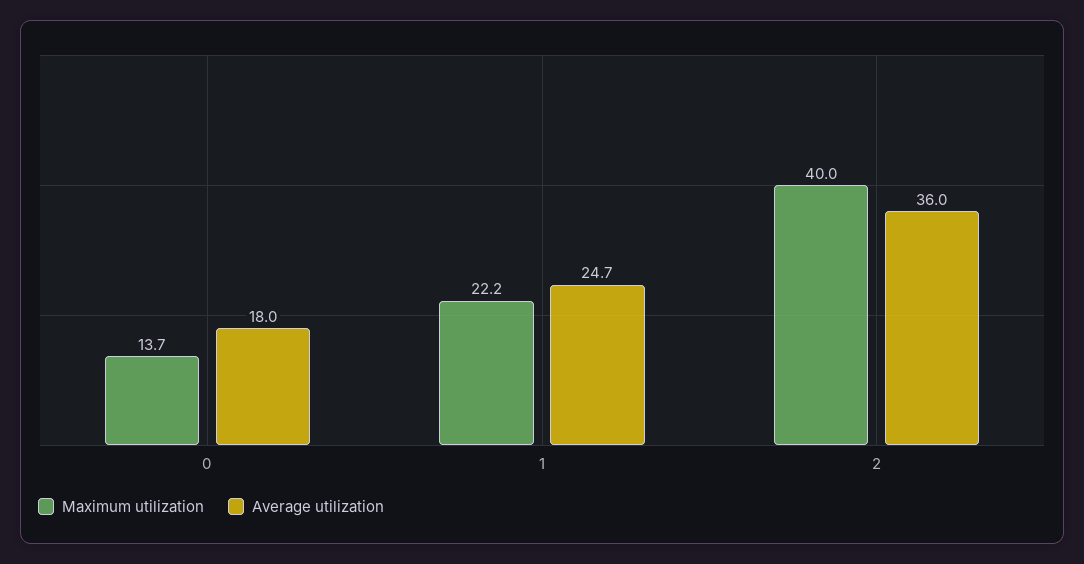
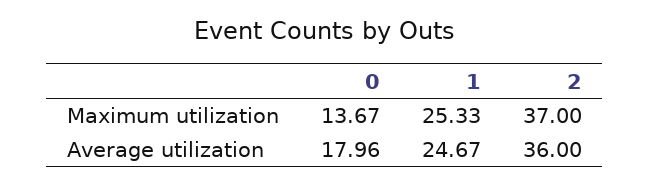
Maximum utilization, 1: 22.2 -> 25.33
Maximum utilization, 2: 40 -> 37

